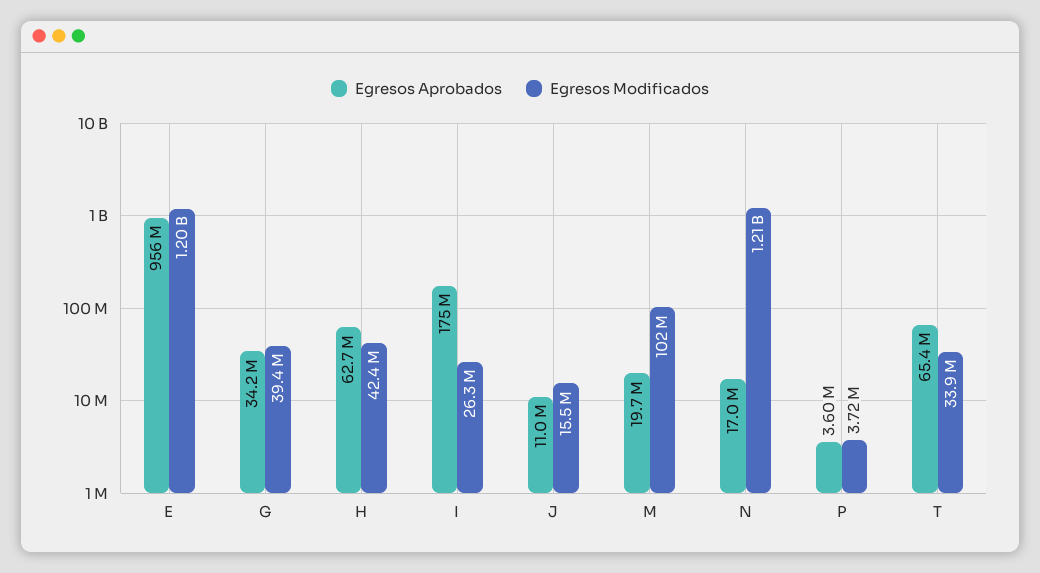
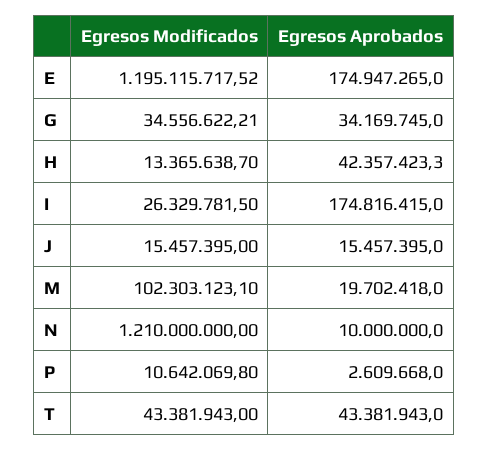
Egresos Aprobados, E: 956000000 -> 174947265
Egresos Modificados, G: 39400000 -> 34556622.21
Egresos Aprobados, H: 62700000 -> 42357423.3
Egresos Modificados, H: 42400000 -> 13365638.7
Egresos Aprobados, J: 11000000 -> 15457395
Egresos Aprobados, N: 17000000 -> 10000000
Egresos Aprobados, P: 3600000 -> 2609668
Egresos Modificados, P: 3720000 -> 10642069.8
Egresos Aprobados, T: 65400000 -> 43381943
Egresos Modificados, T: 33900000 -> 43381943

